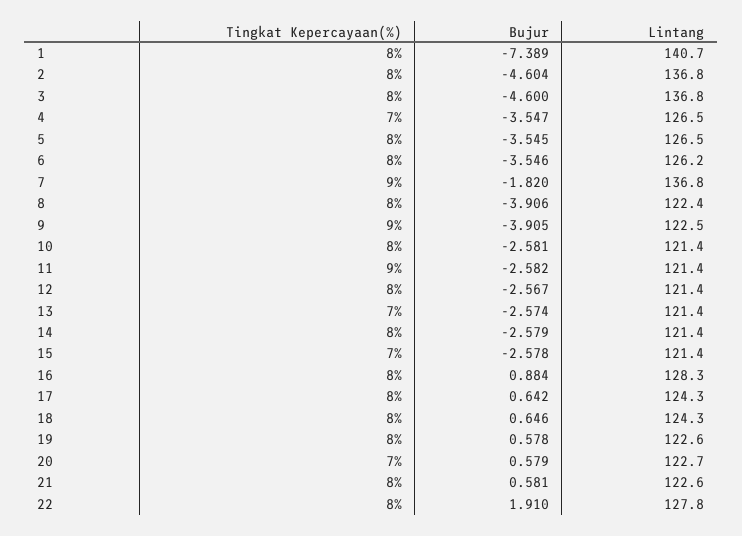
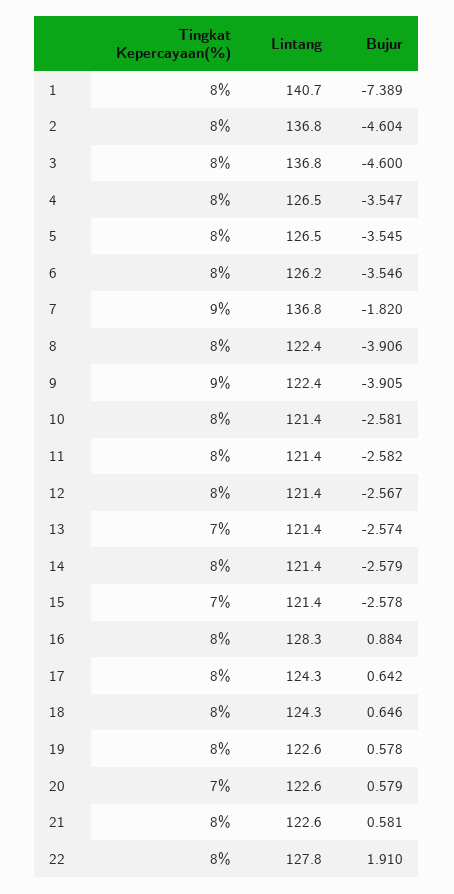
Tingkat Kepercayaan(%), 4: 7 -> 8
Lintang, 9: 122.5 -> 122.4
Tingkat Kepercayaan(%), 11: 9 -> 8
Lintang, 20: 122.7 -> 122.6

